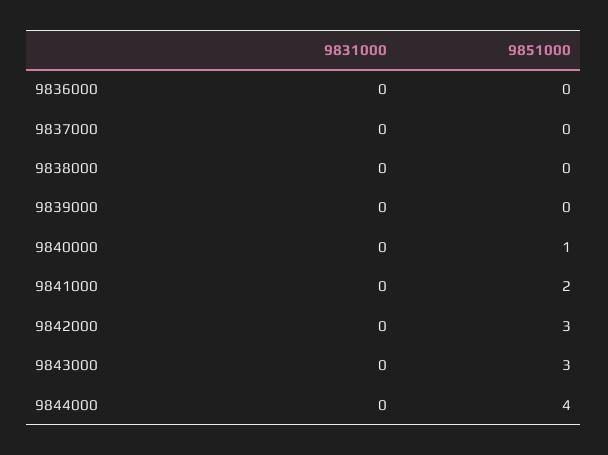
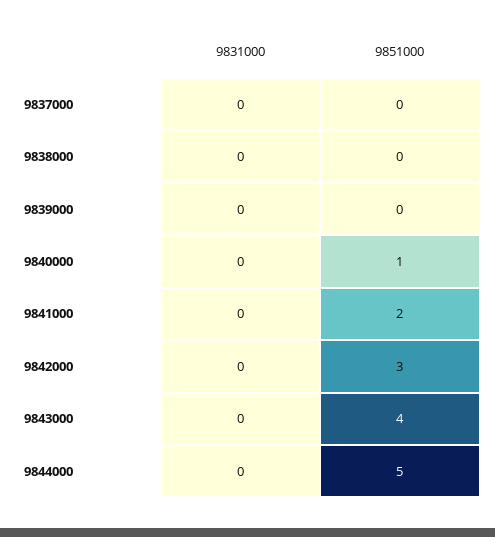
9831000, 9836000: 0 -> none
9851000, 9836000: 0 -> none
9851000, 9843000: 3 -> 4
9851000, 9844000: 4 -> 5

